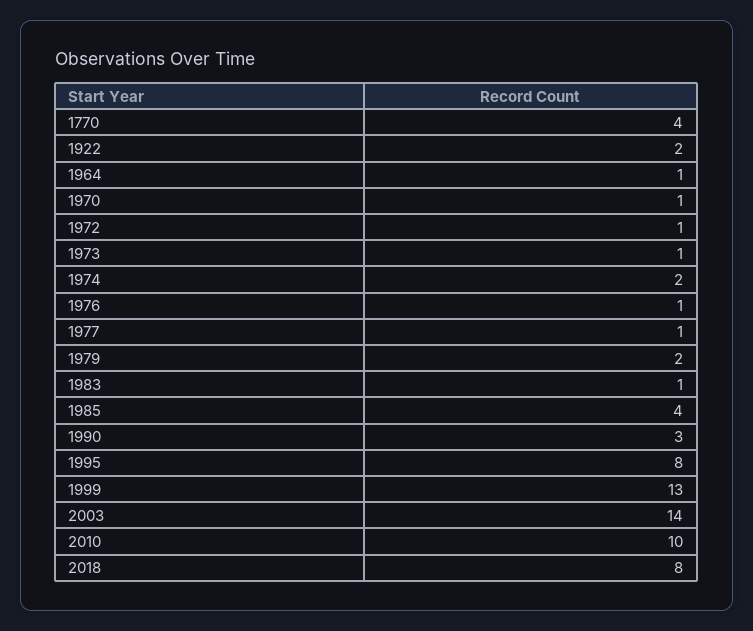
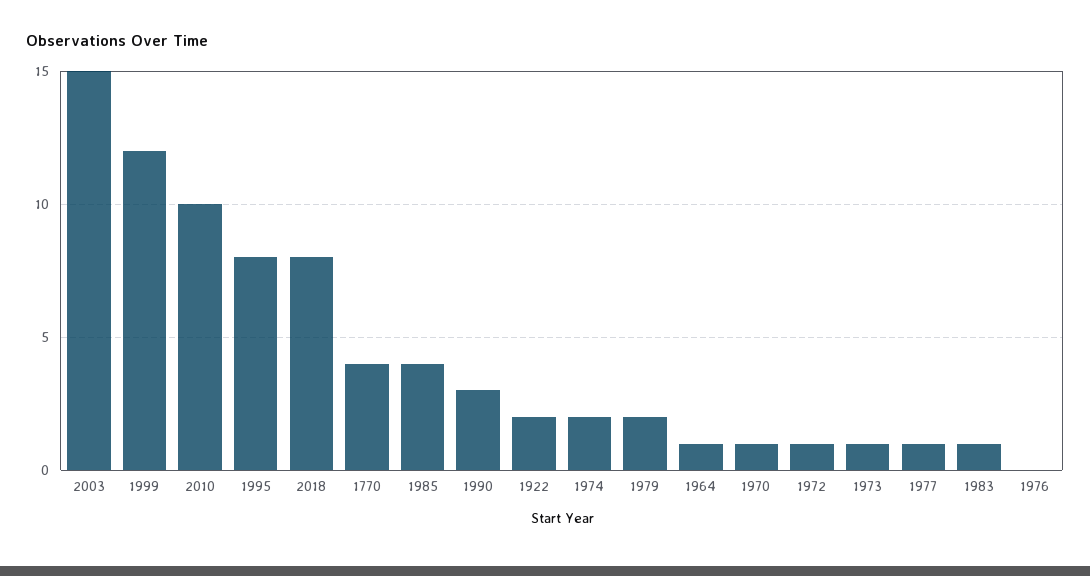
1976: 1 -> 0
1999: 13 -> 12
2003: 14 -> 15

